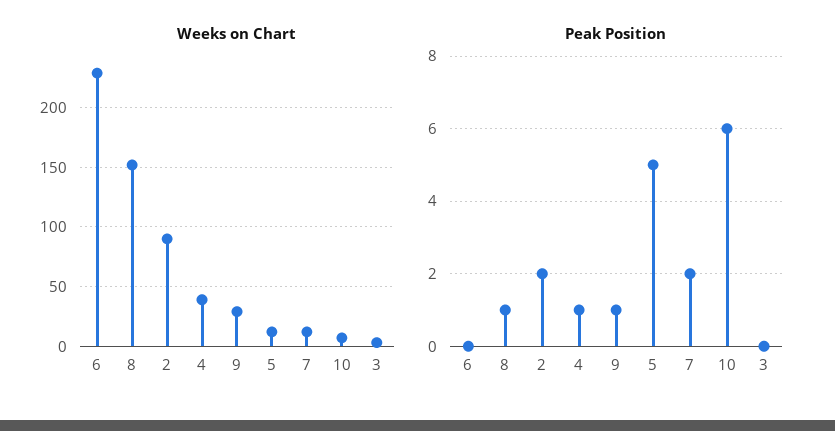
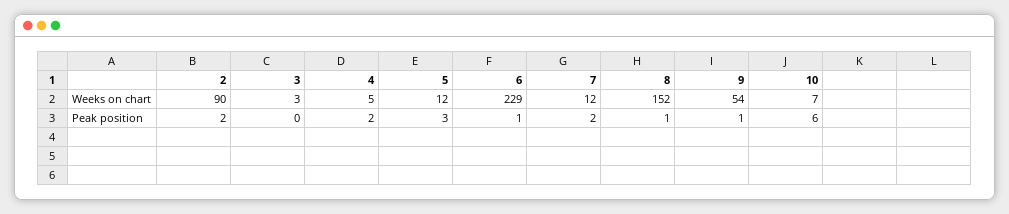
Weeks on Chart, 4: 40 -> 5
Weeks on Chart, 9: 30 -> 54
Peak Position, 6: 0 -> 1
Peak Position, 4: 1 -> 2
Peak Position, 5: 5 -> 3

